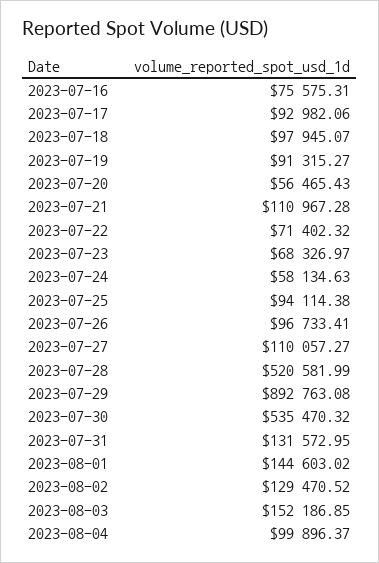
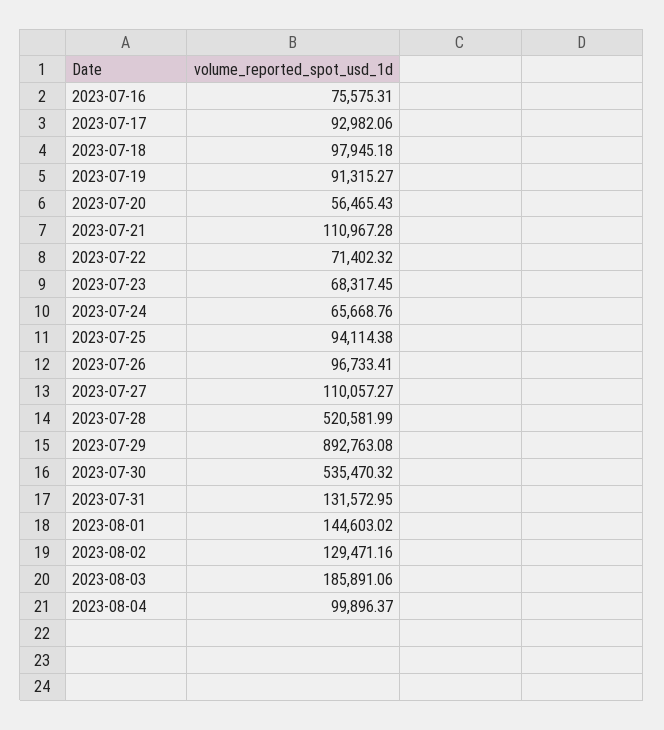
2023-07-18: 97945.07 -> 97945.18
2023-07-23: 68326.97 -> 68317.45
2023-07-24: 58134.63 -> 65668.76
2023-08-02: 129470.52 -> 129471.16
2023-08-03: 152186.85 -> 185891.06

